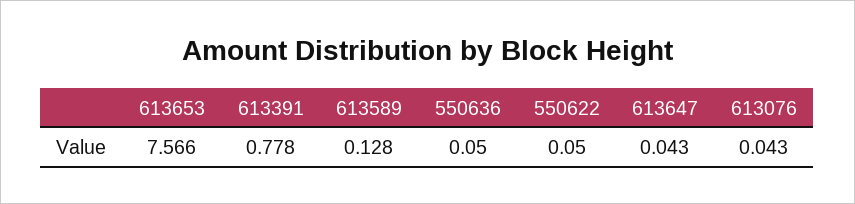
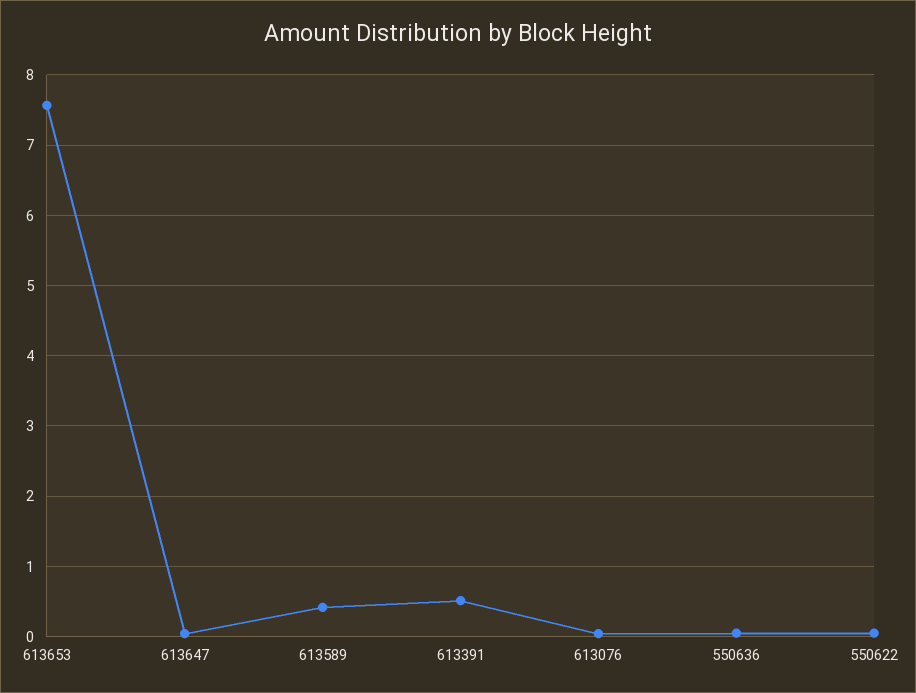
613391: 0.778 -> 0.5
613589: 0.128 -> 0.4

